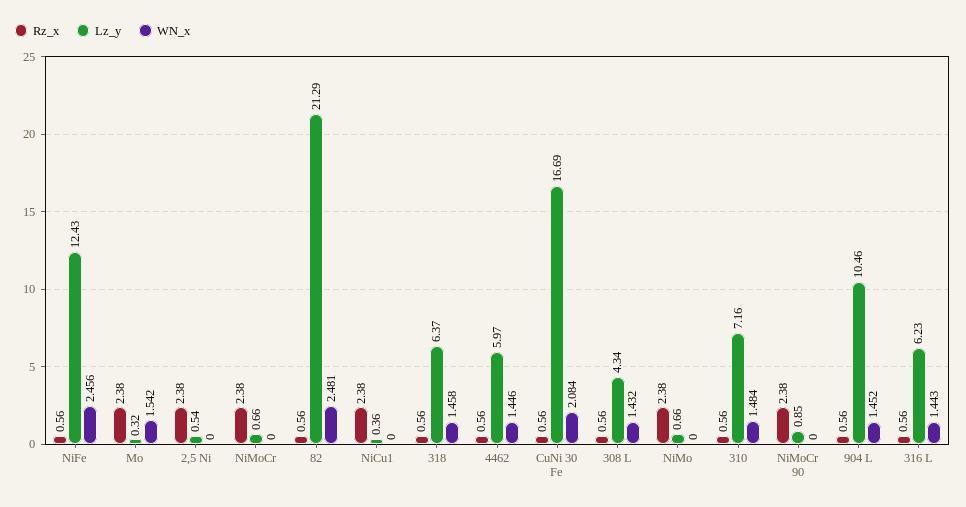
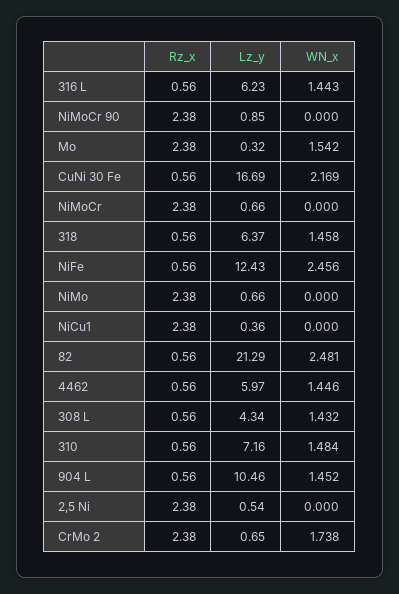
WN_x, CuNi 30 Fe: 2.084 -> 2.169
Rz_x, CrMo 2: none -> 2.38
Lz_y, CrMo 2: none -> 0.65
WN_x, CrMo 2: none -> 1.738

